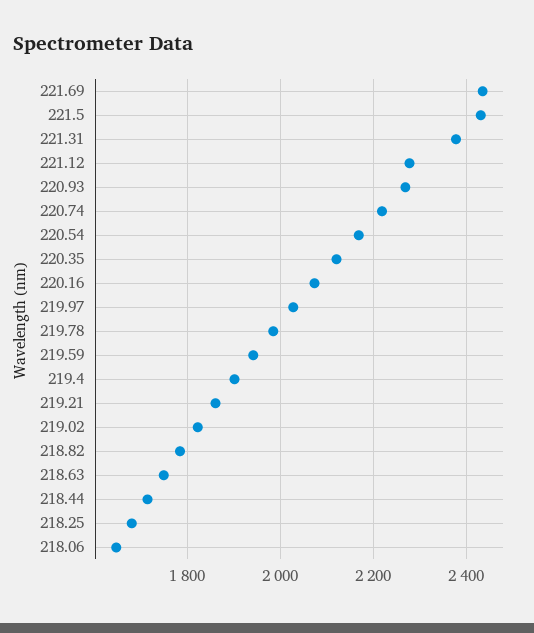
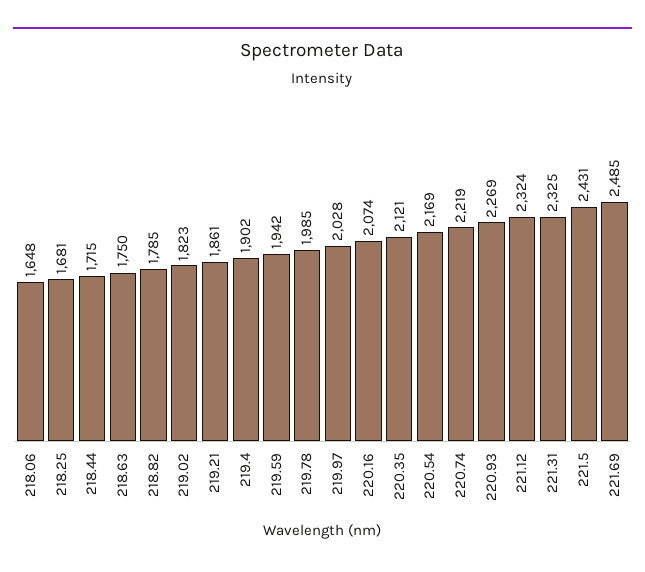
221.69: 2440 -> 2485
221.31: 2380 -> 2325
221.12: 2280 -> 2324

